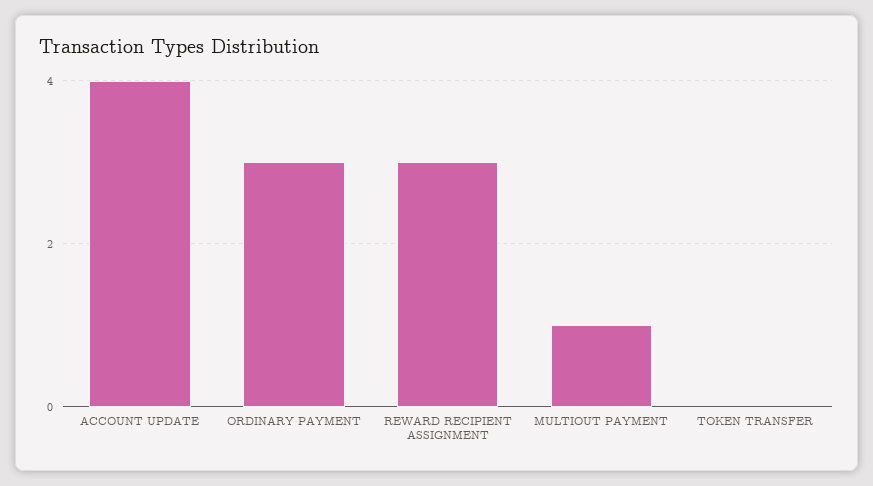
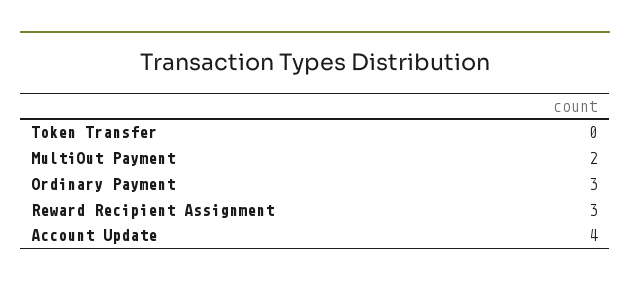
MULTIOUT PAYMENT: 1 -> 2

